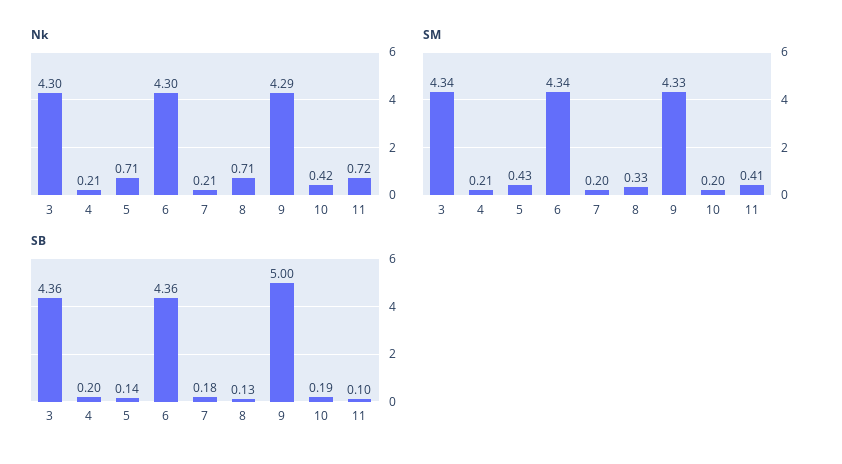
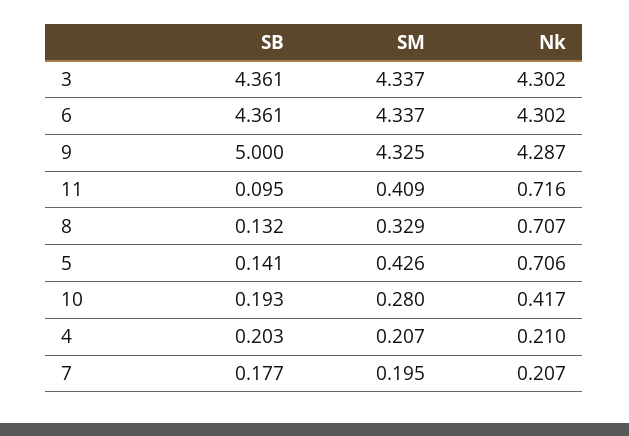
SM, 10: 0.2 -> 0.28

